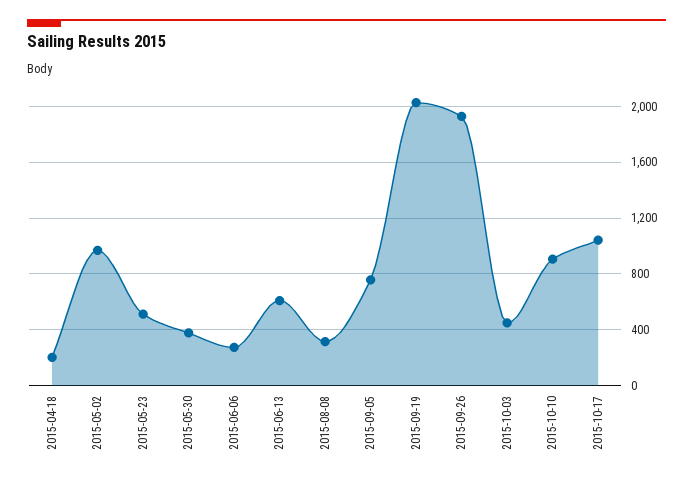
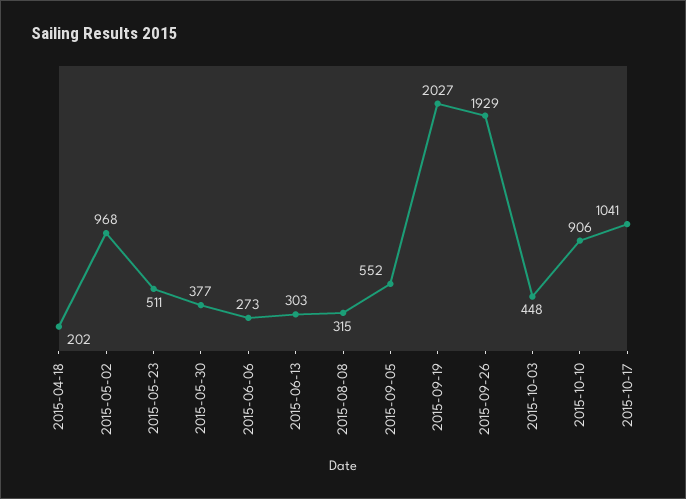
2015-06-13: 600 -> 303
2015-09-05: 750 -> 552

